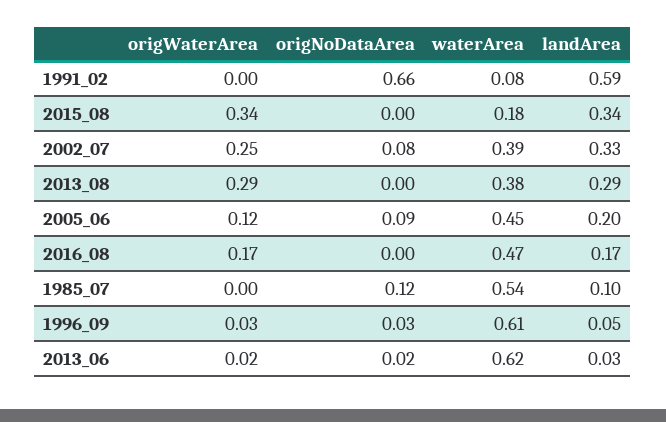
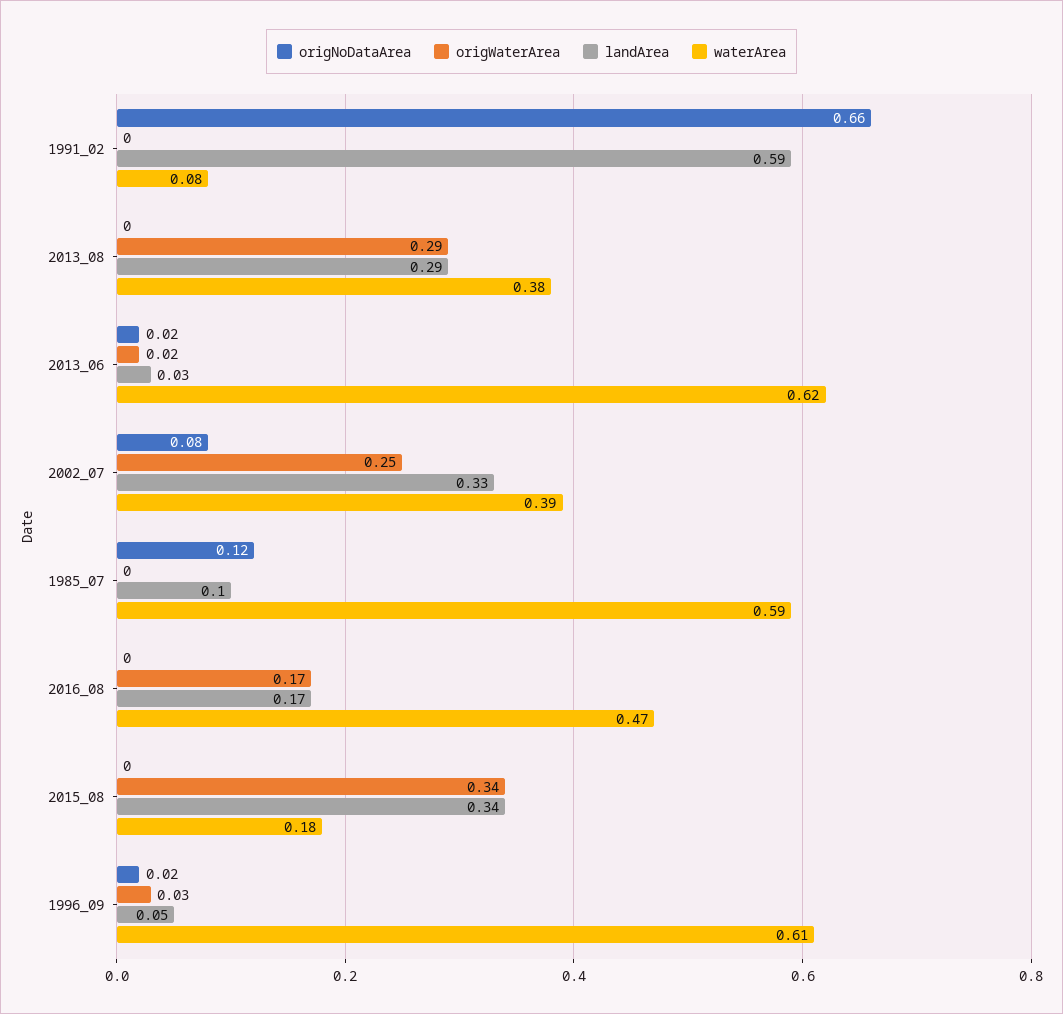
origWaterArea, 2005_06: 0.12 -> none
origNoDataArea, 2005_06: 0.09 -> none
waterArea, 2005_06: 0.45 -> none
landArea, 2005_06: 0.2 -> none
waterArea, 1985_07: 0.54 -> 0.59
origNoDataArea, 1996_09: 0.03 -> 0.02

